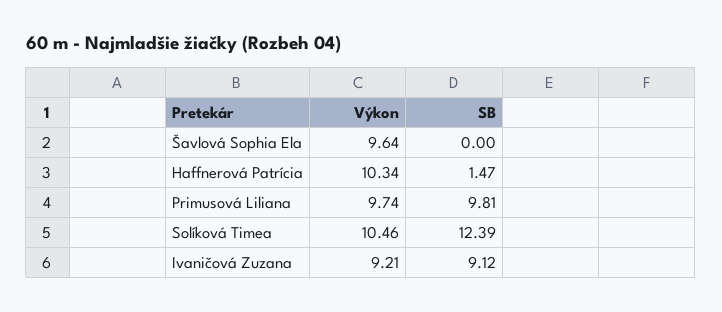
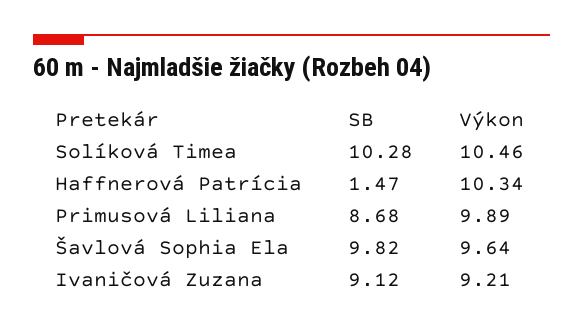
SB, Šavlová Sophia Ela: 0 -> 9.82
Výkon, Primusová Liliana: 9.74 -> 9.89
SB, Primusová Liliana: 9.81 -> 8.68
SB, Solíková Timea: 12.39 -> 10.28

